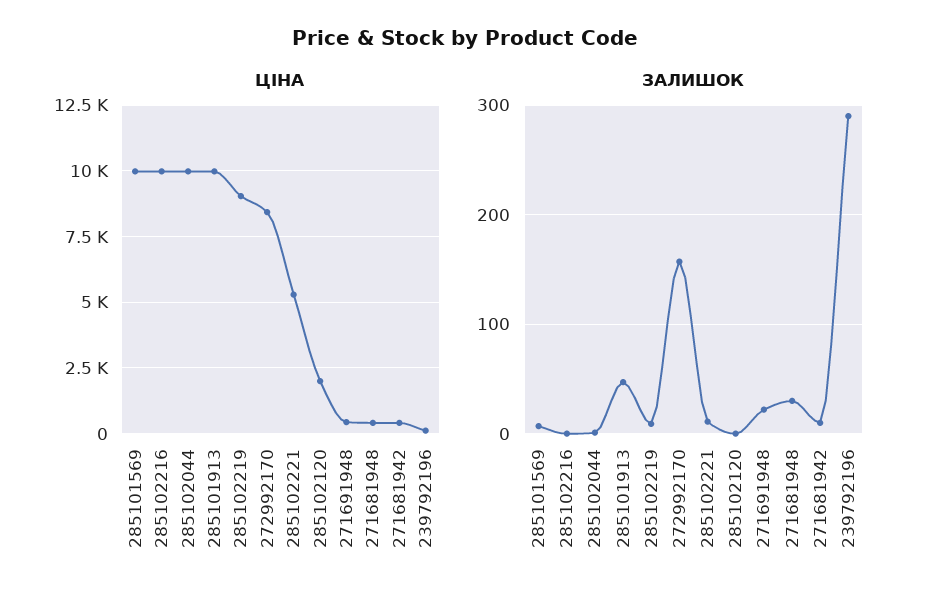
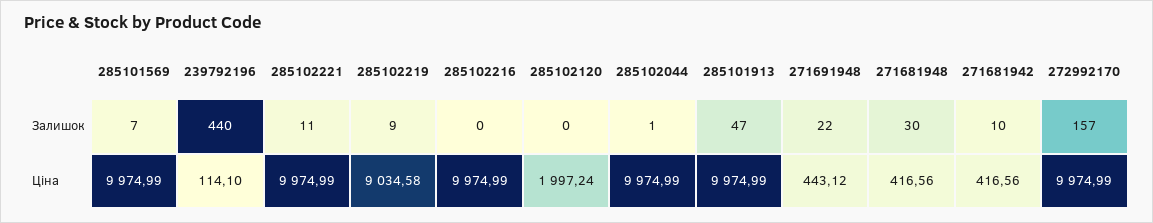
ЦІНА, 272992170: 8500 -> 9974.99
ЦІНА, 285102221: 5250 -> 9974.99
ЗАЛИШОК, 239792196: 290 -> 440

